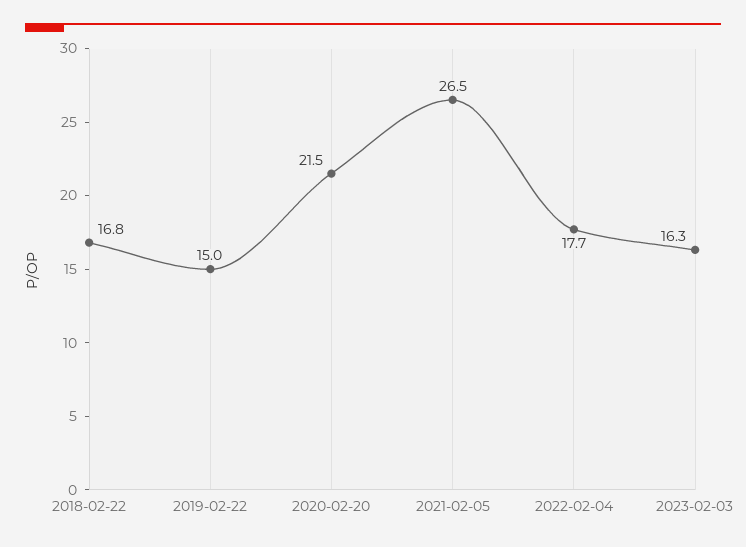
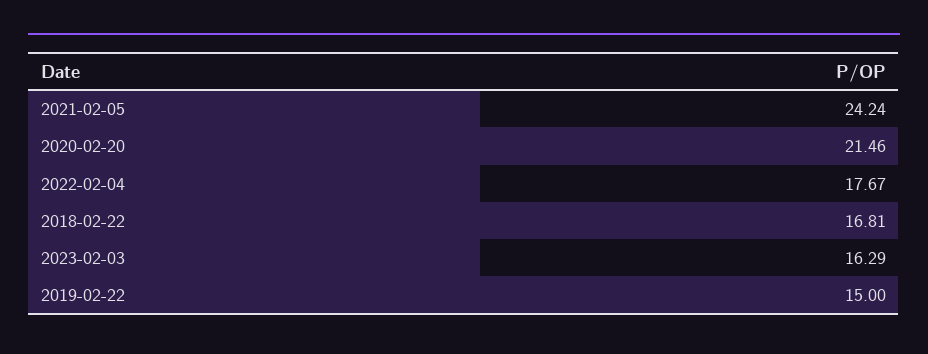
2021-02-05: 26.5 -> 24.24

